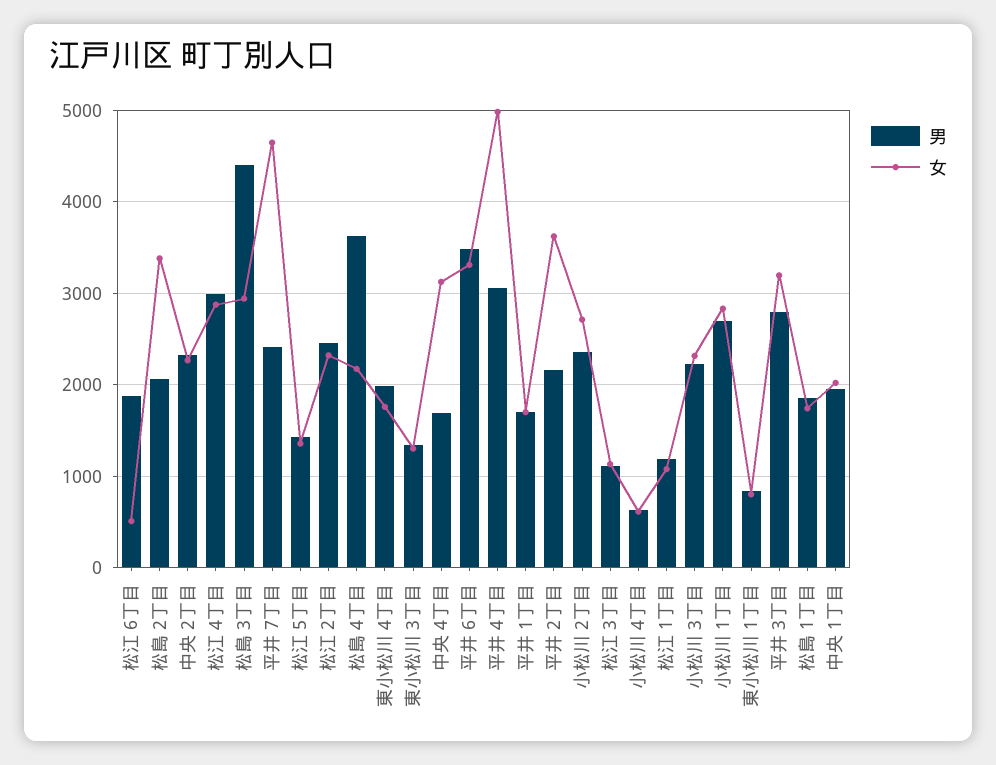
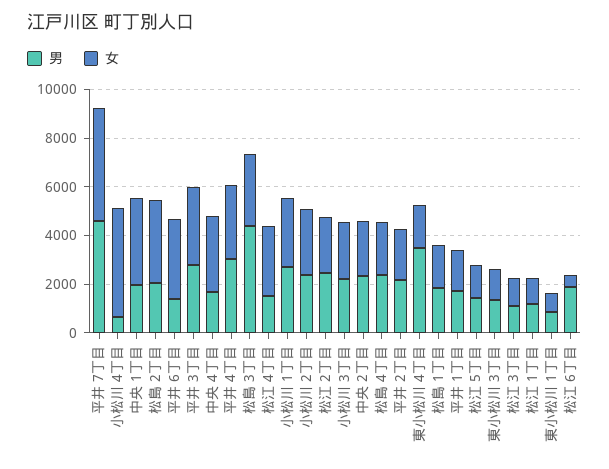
男, 松江 4丁目: 3000 -> 1500
男, 平井 7丁目: 2400 -> 4500
男, 松島 4丁目: 3600 -> 2500
男, 東小松川 4丁目: 2000 -> 3500
男, 平井 6丁目: 3500 -> 1500
女, 平井 4丁目: 5000 -> 3000
女, 平井 2丁目: 3600 -> 2000
女, 小松川 4丁目: 600 -> 4500
女, 中央 1丁目: 2000 -> 3500

